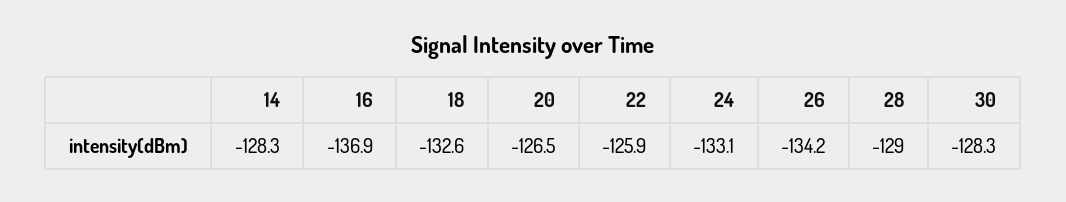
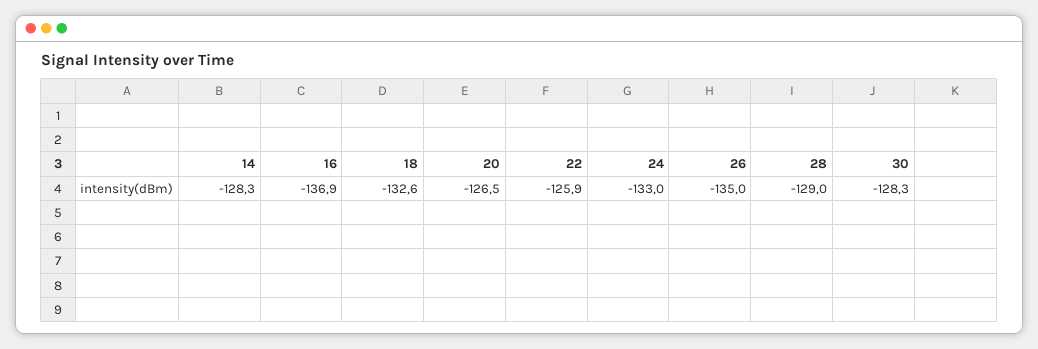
24: -133.1 -> -133
26: -134.2 -> -135

